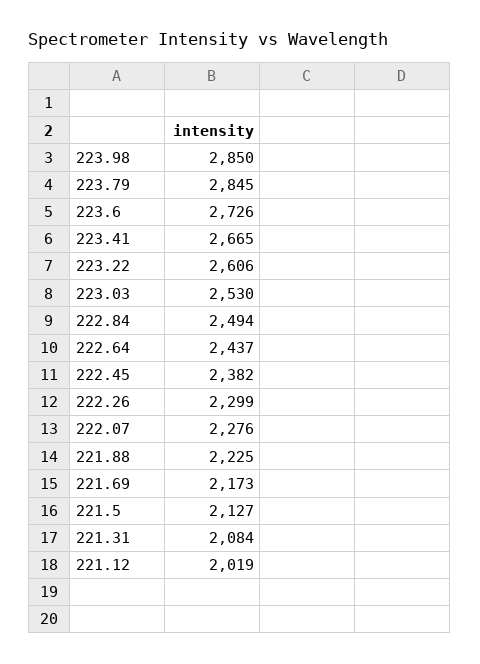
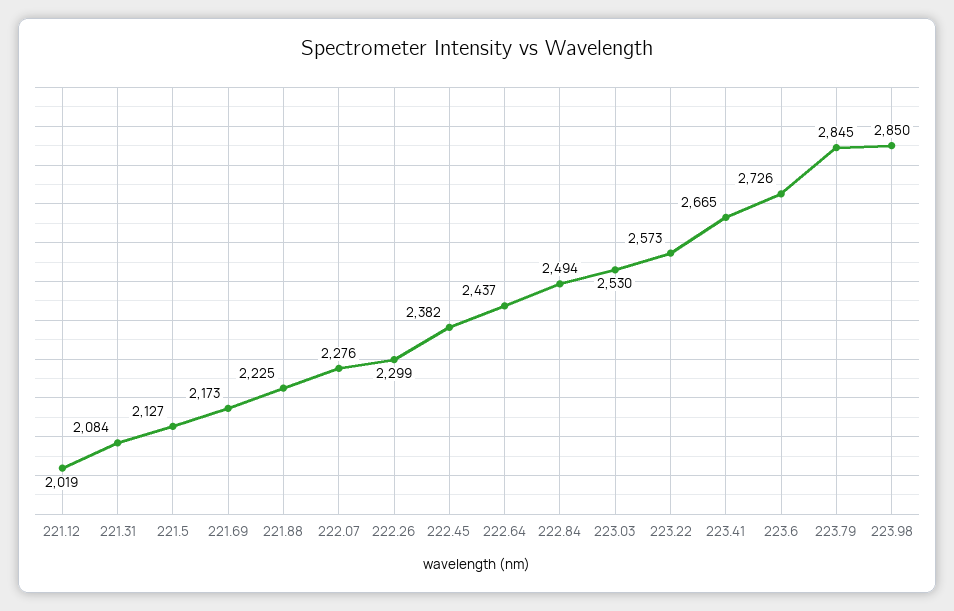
223.22: 2606 -> 2573

